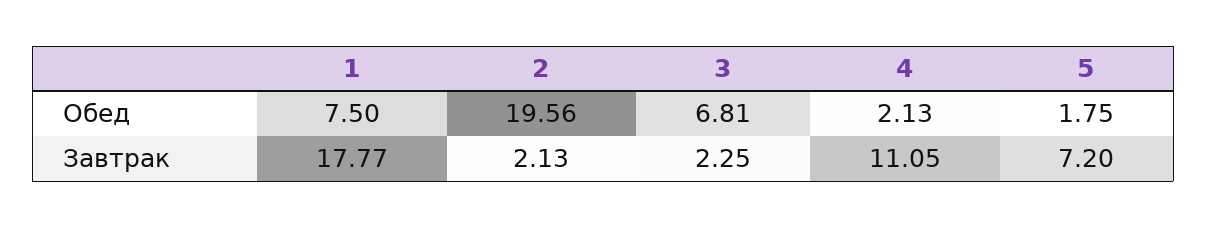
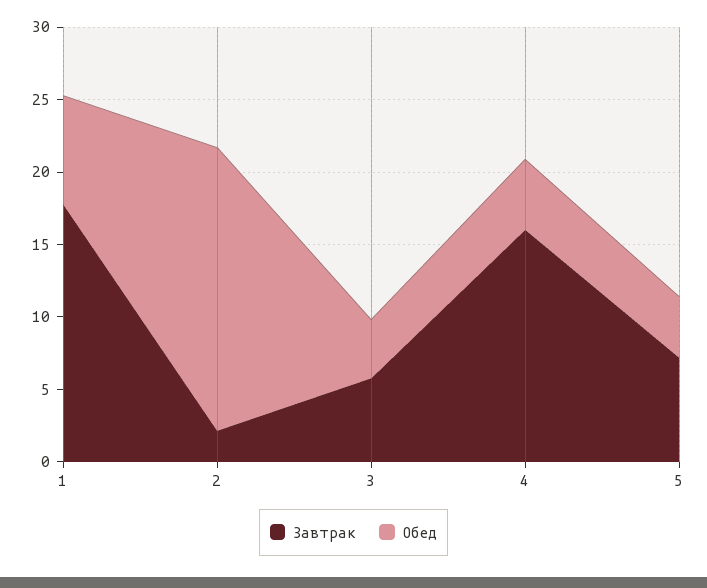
Обед, 3: 6.81 -> 4
Обед, 4: 2.13 -> 5
Обед, 5: 1.75 -> 4
Завтрак, 3: 2.25 -> 6
Завтрак, 4: 11.05 -> 16

